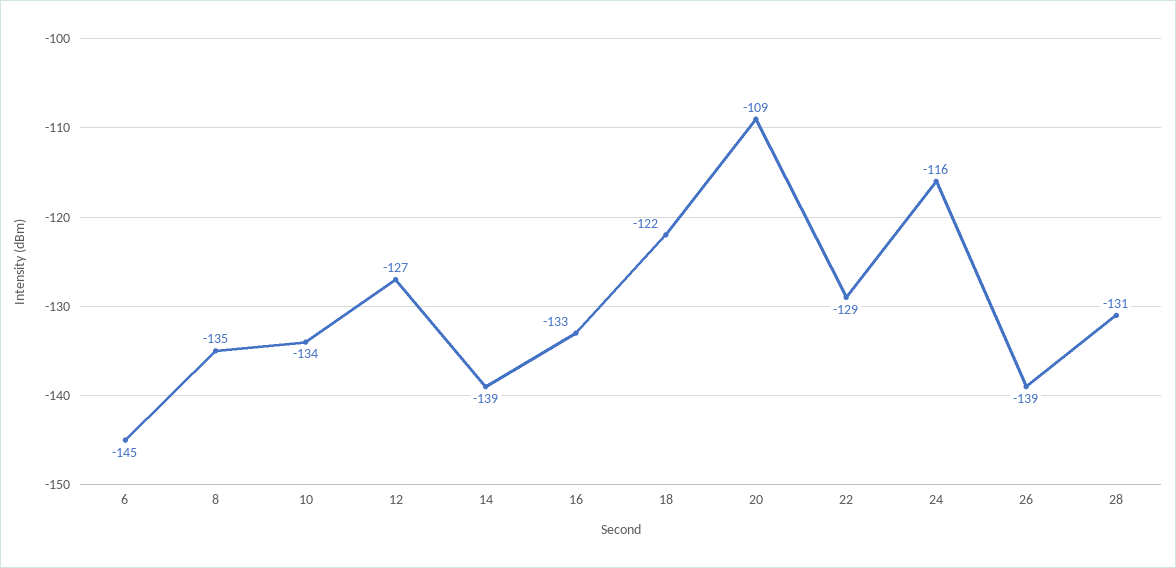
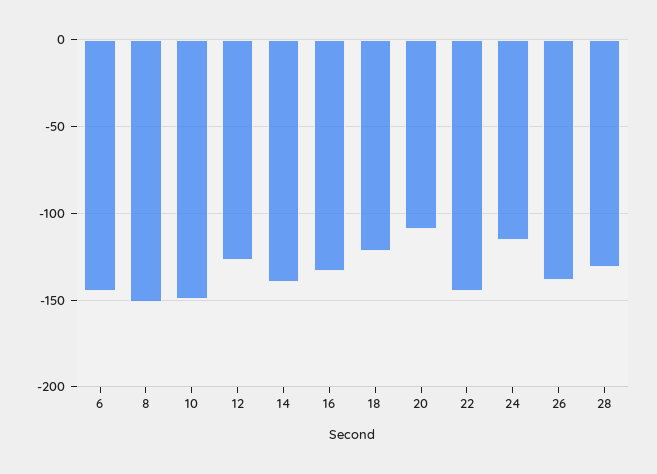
8: -135 -> -150
10: -134 -> -150
22: -129 -> -145

